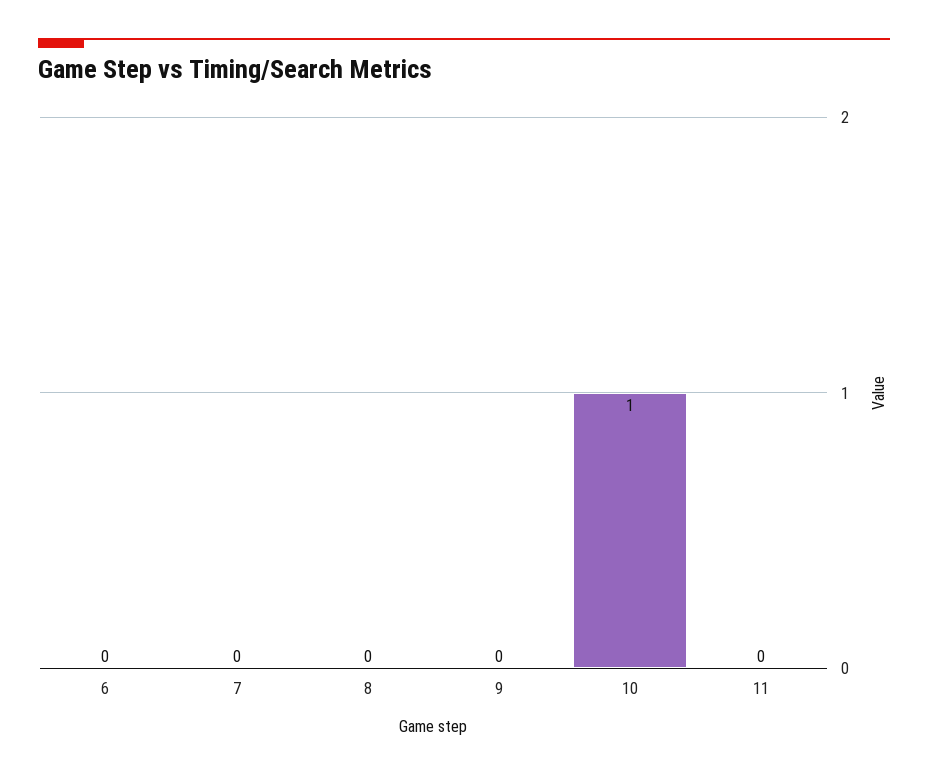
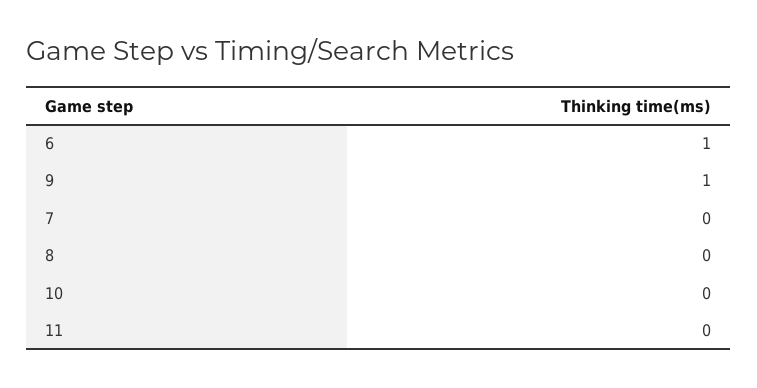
6: 0 -> 1
9: 0 -> 1
10: 1 -> 0

